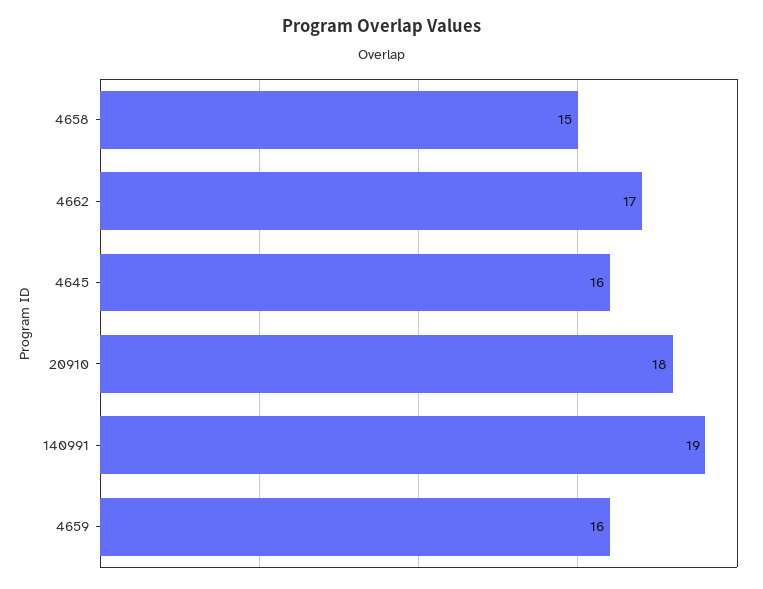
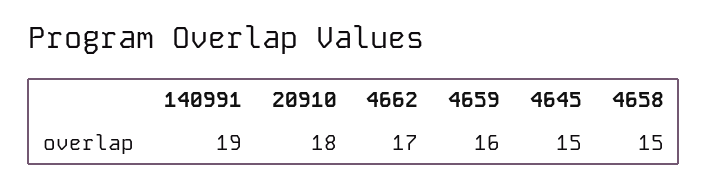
4645: 16 -> 15

